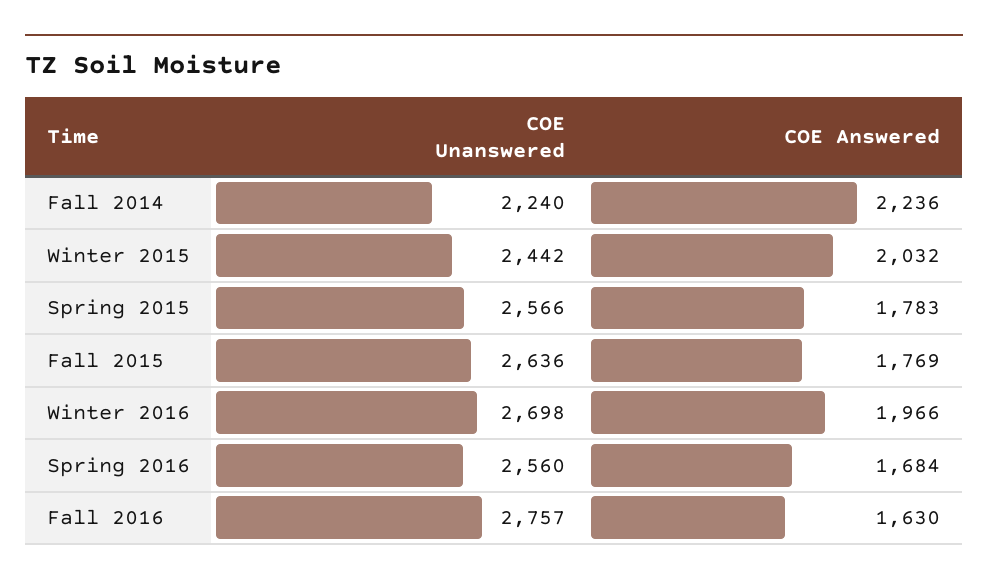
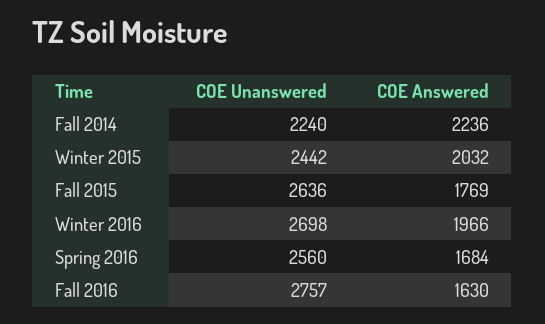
COE Unanswered, Spring 2015: 2566 -> none
COE Answered, Spring 2015: 1783 -> none

